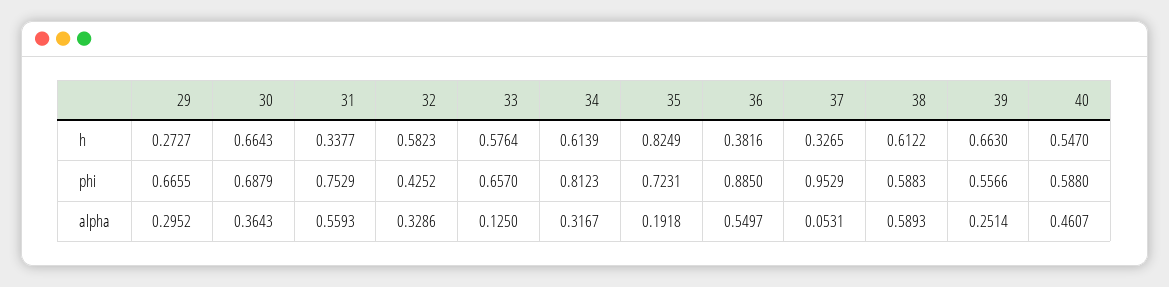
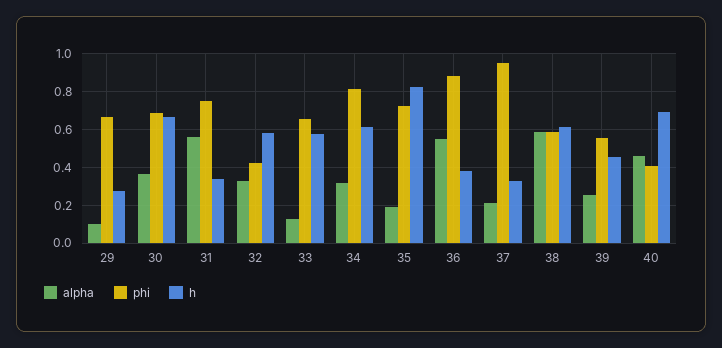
h, 39: 0.663 -> 0.45
h, 40: 0.547 -> 0.7
phi, 40: 0.588 -> 0.4
alpha, 29: 0.2952 -> 0.1
alpha, 37: 0.0531 -> 0.2

